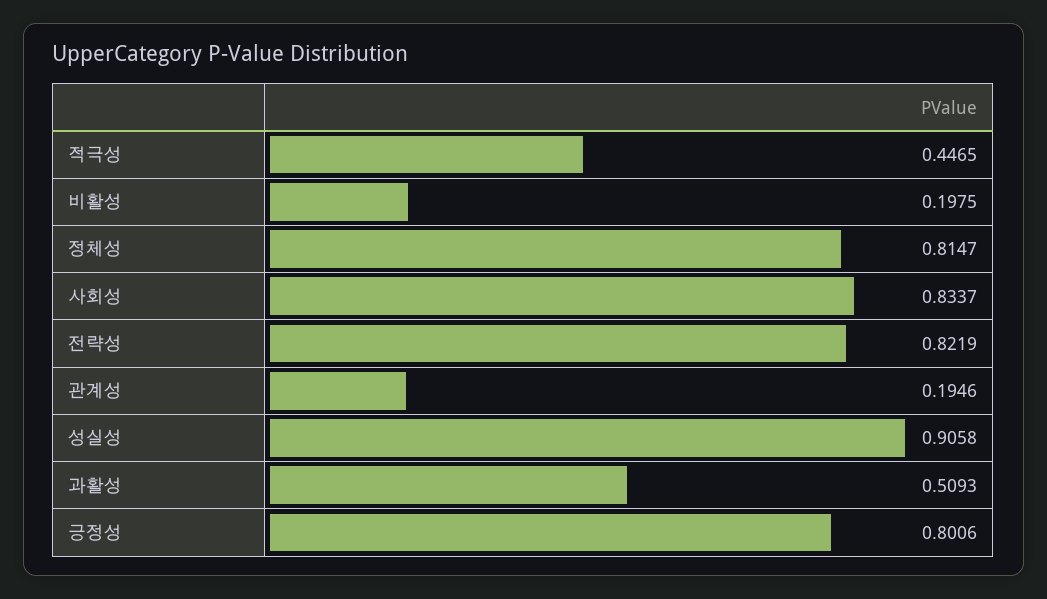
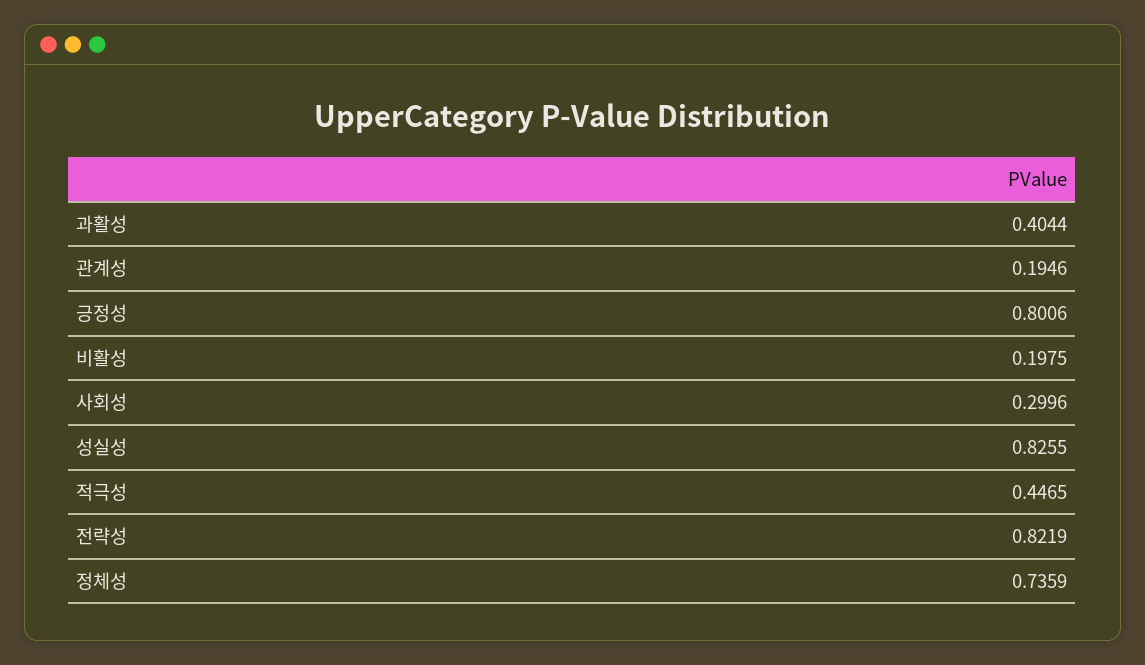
정체성: 0.8147 -> 0.7359
사회성: 0.8337 -> 0.2996
성실성: 0.9058 -> 0.8255
과활성: 0.5093 -> 0.4044

